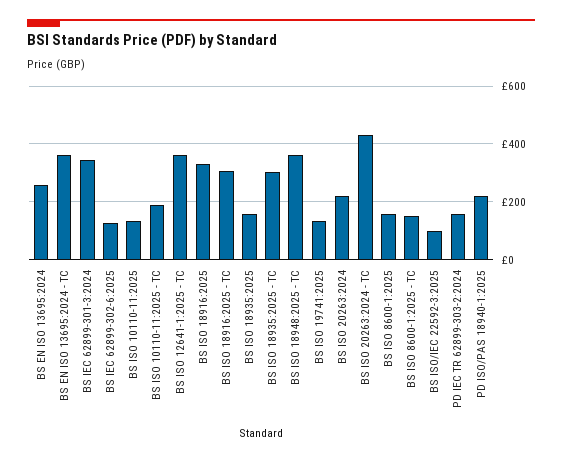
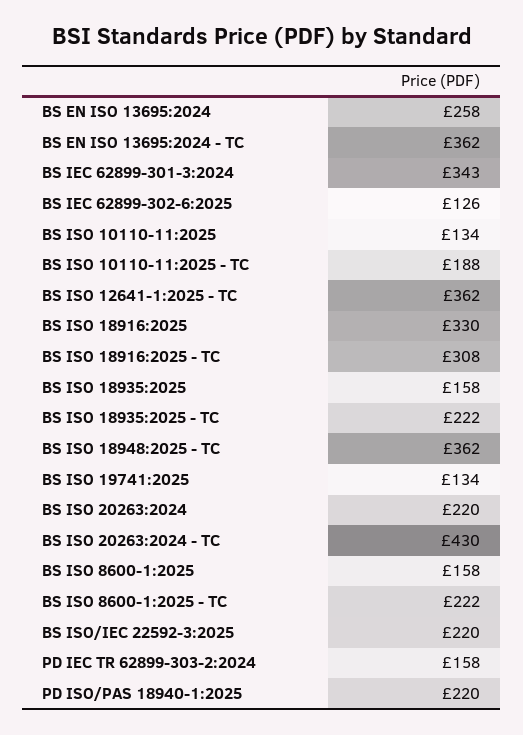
BS ISO 18935:2025 - TC: 300 -> 222
BS ISO 8600-1:2025 - TC: 150 -> 222
BS ISO/IEC 22592-3:2025: 100 -> 220

